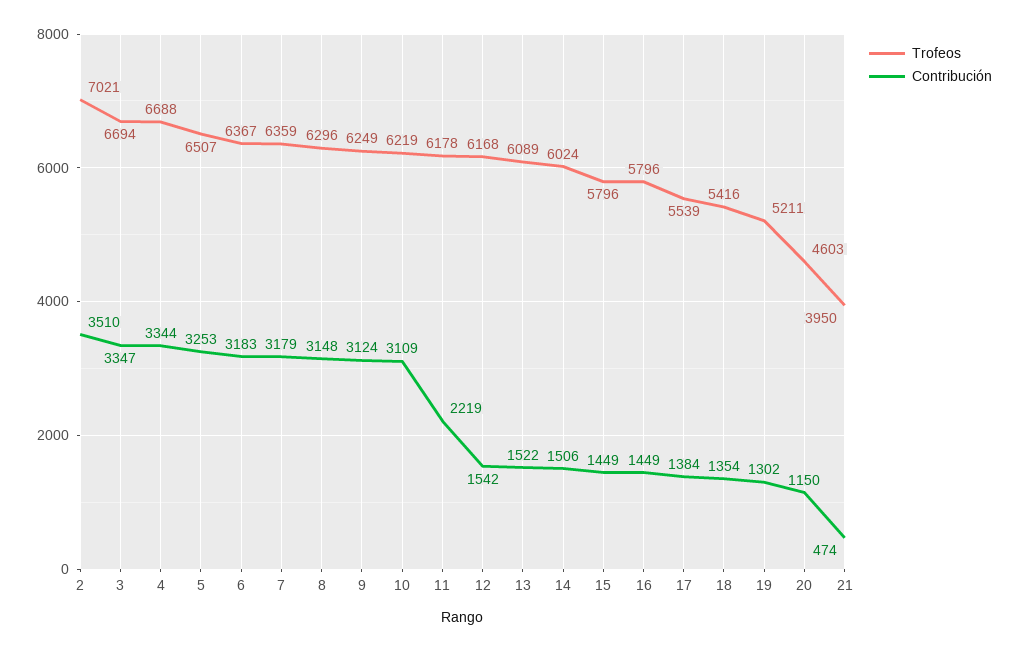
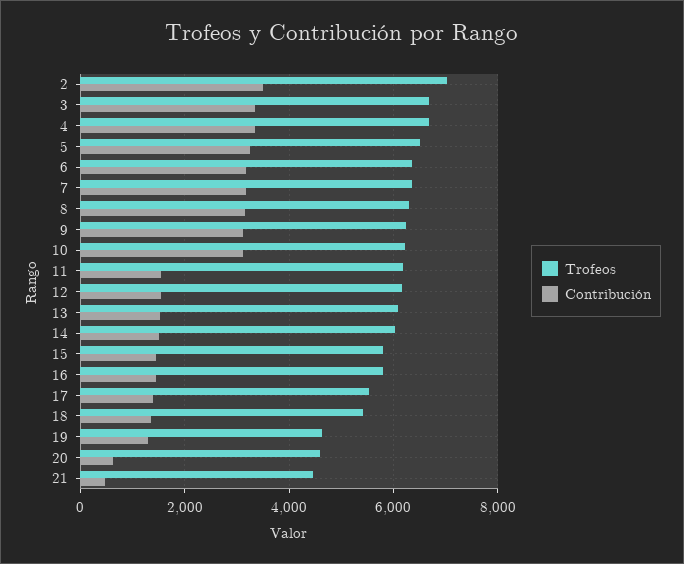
Contribución, 11: 2219 -> 1600
Trofeos, 19: 5211 -> 4600
Contribución, 20: 1150 -> 600
Trofeos, 21: 3950 -> 4400

